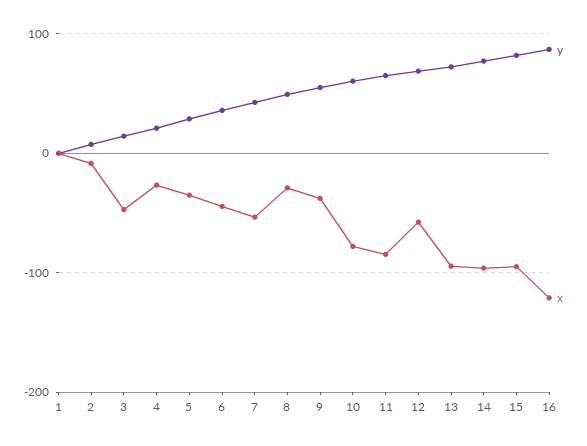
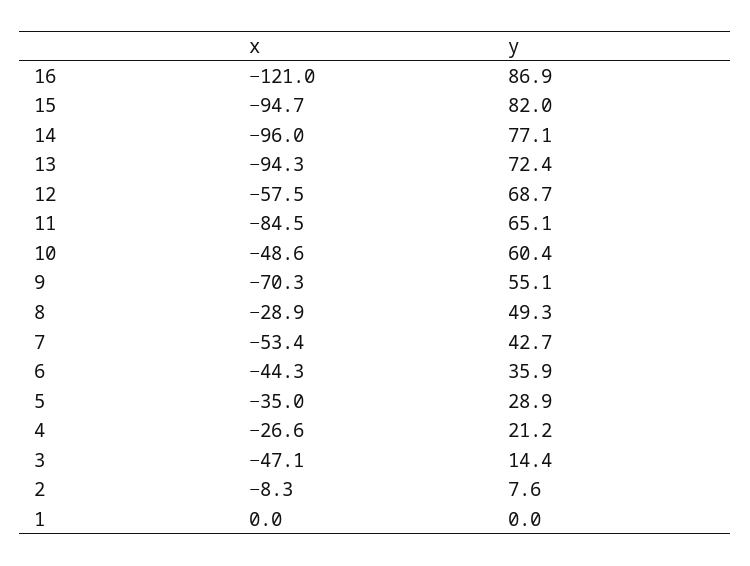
x, 9: -40 -> -70.3
x, 10: -80 -> -48.6

